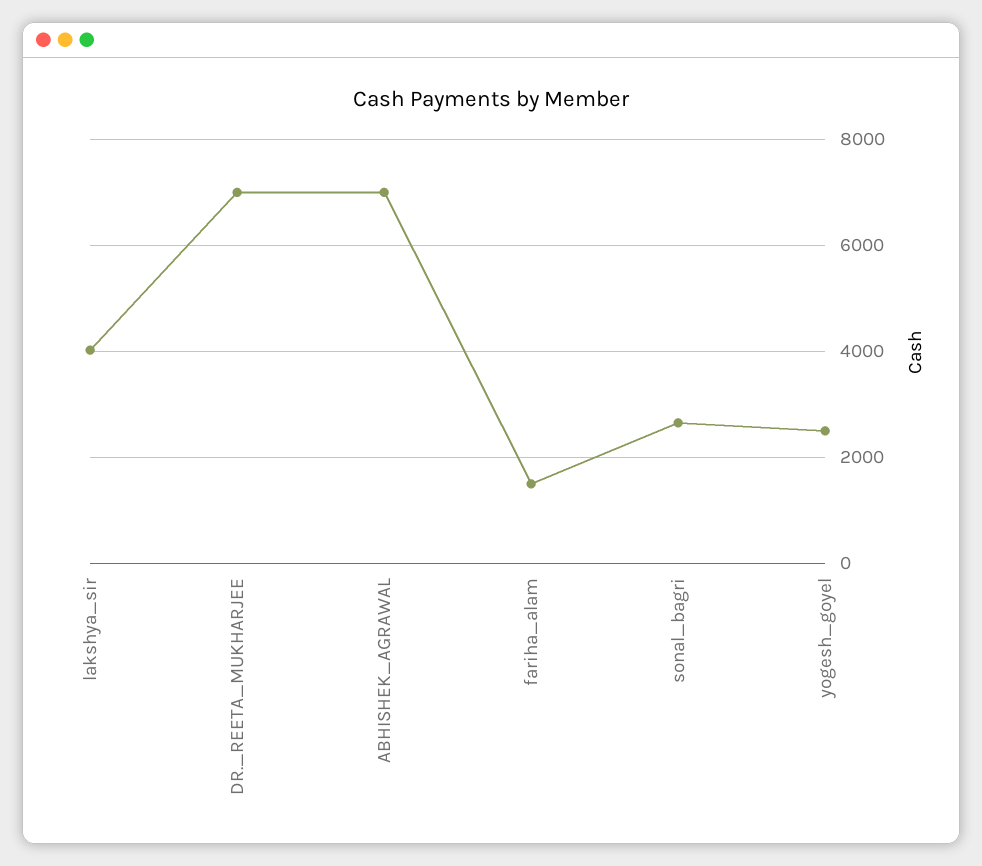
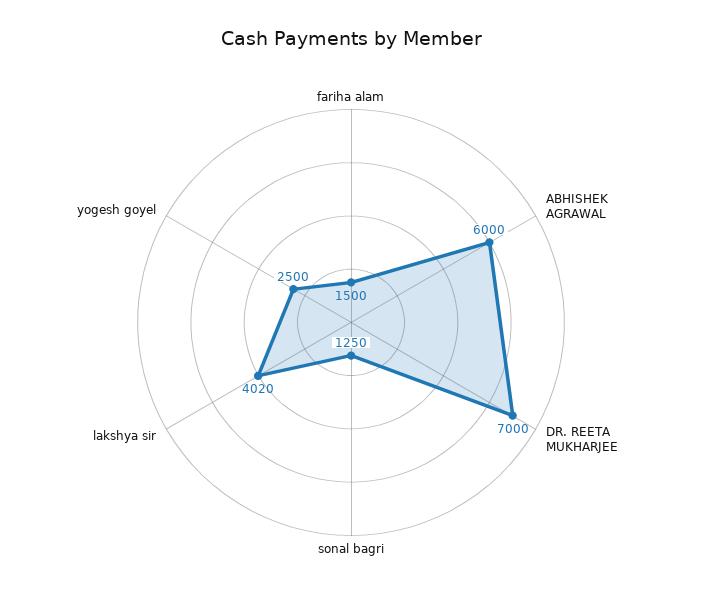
ABHISHEK_AGRAWAL: 7000 -> 6000
sonal_bagri: 2600 -> 1250

